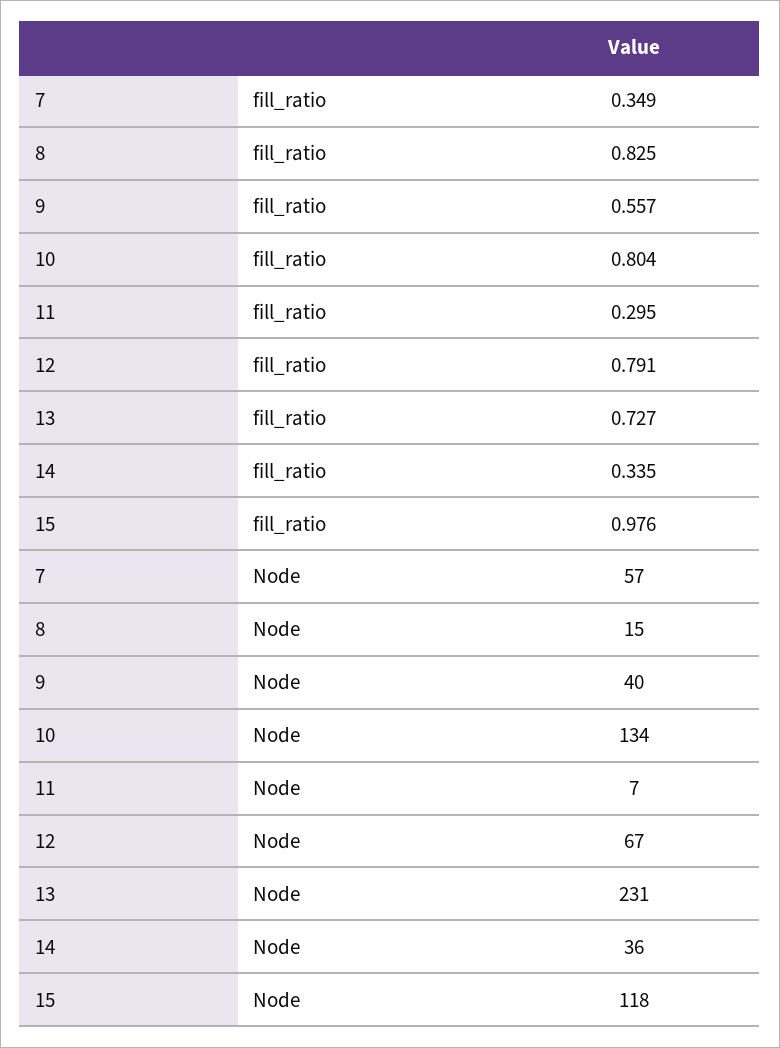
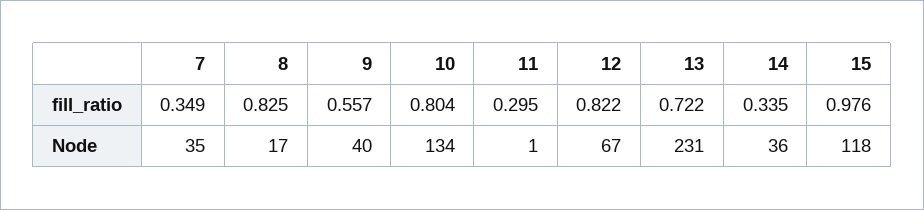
12, fill_ratio: 0.791 -> 0.822
13, fill_ratio: 0.727 -> 0.722
7, Node: 57 -> 35
8, Node: 15 -> 17
11, Node: 7 -> 1

